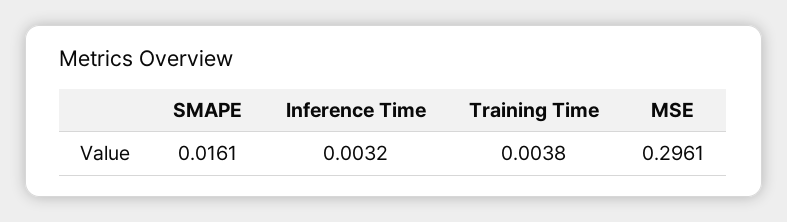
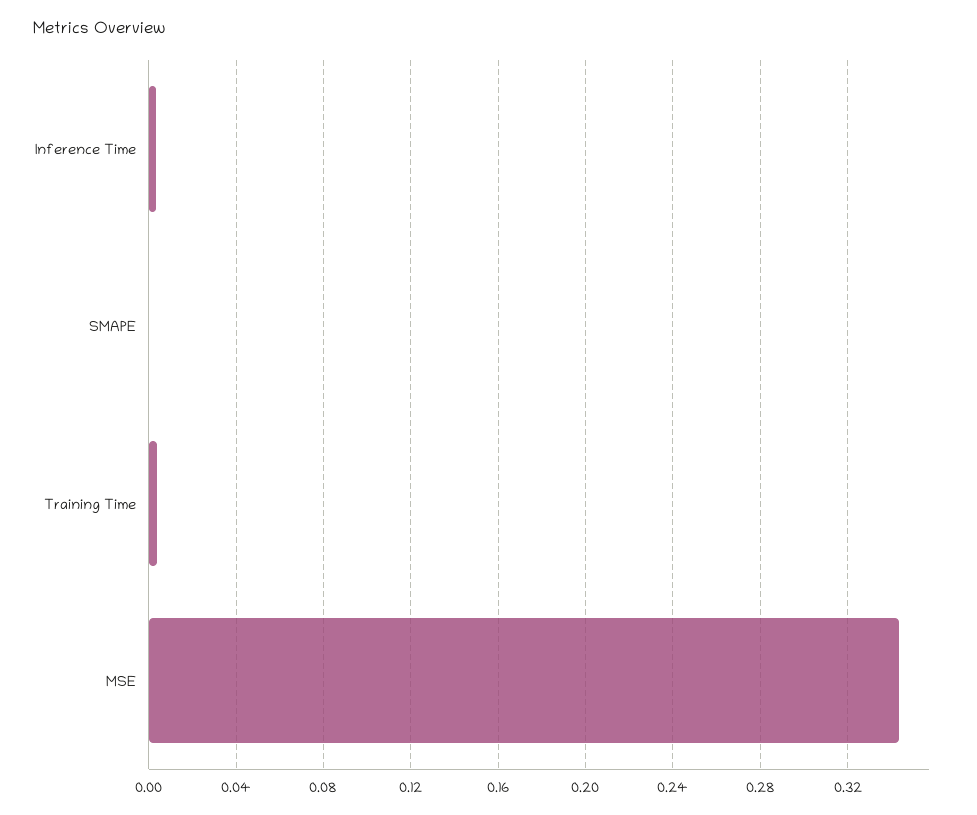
SMAPE: 0.0161 -> 0
MSE: 0.2961 -> 0.345

